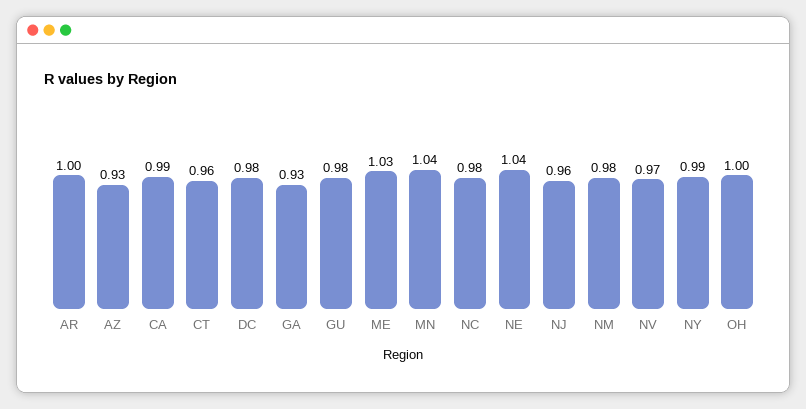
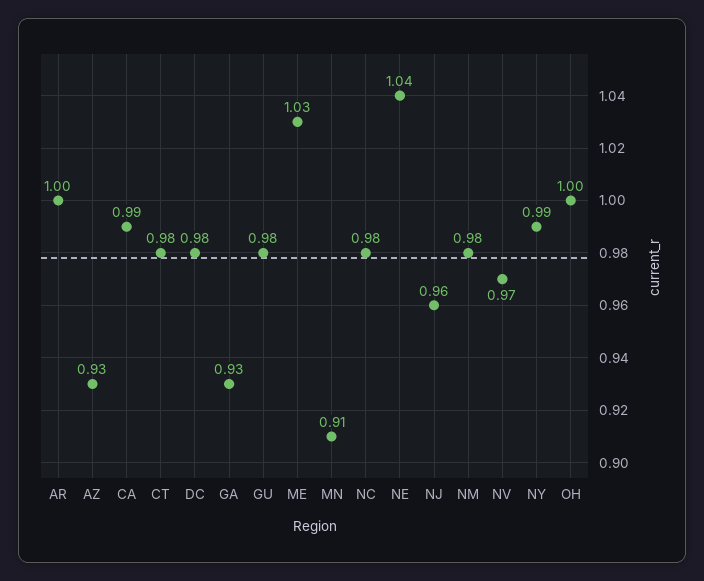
CT: 0.96 -> 0.98
MN: 1.04 -> 0.91

